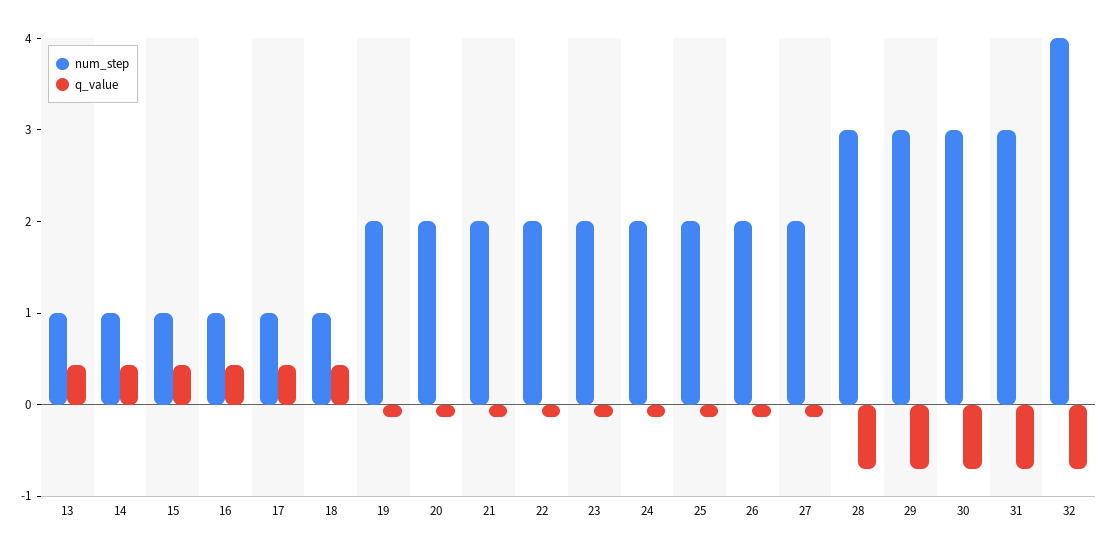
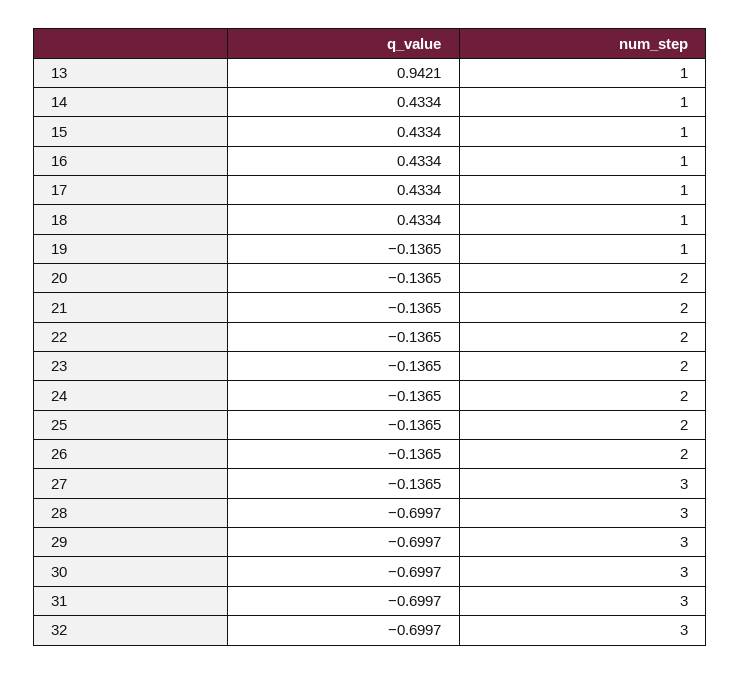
q_value, 13: 0.4 -> 0.9421
num_step, 19: 2 -> 1
num_step, 27: 2 -> 3
num_step, 32: 4 -> 3

